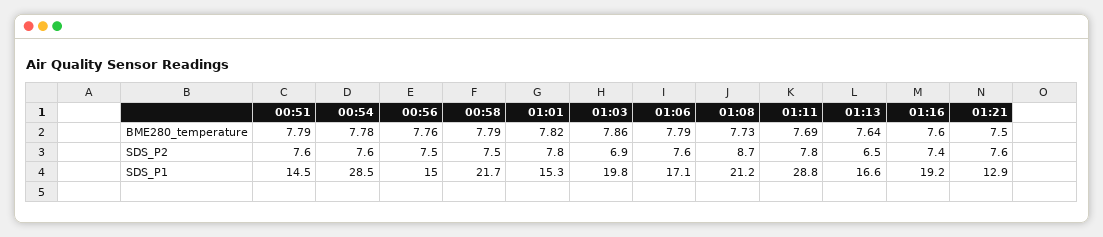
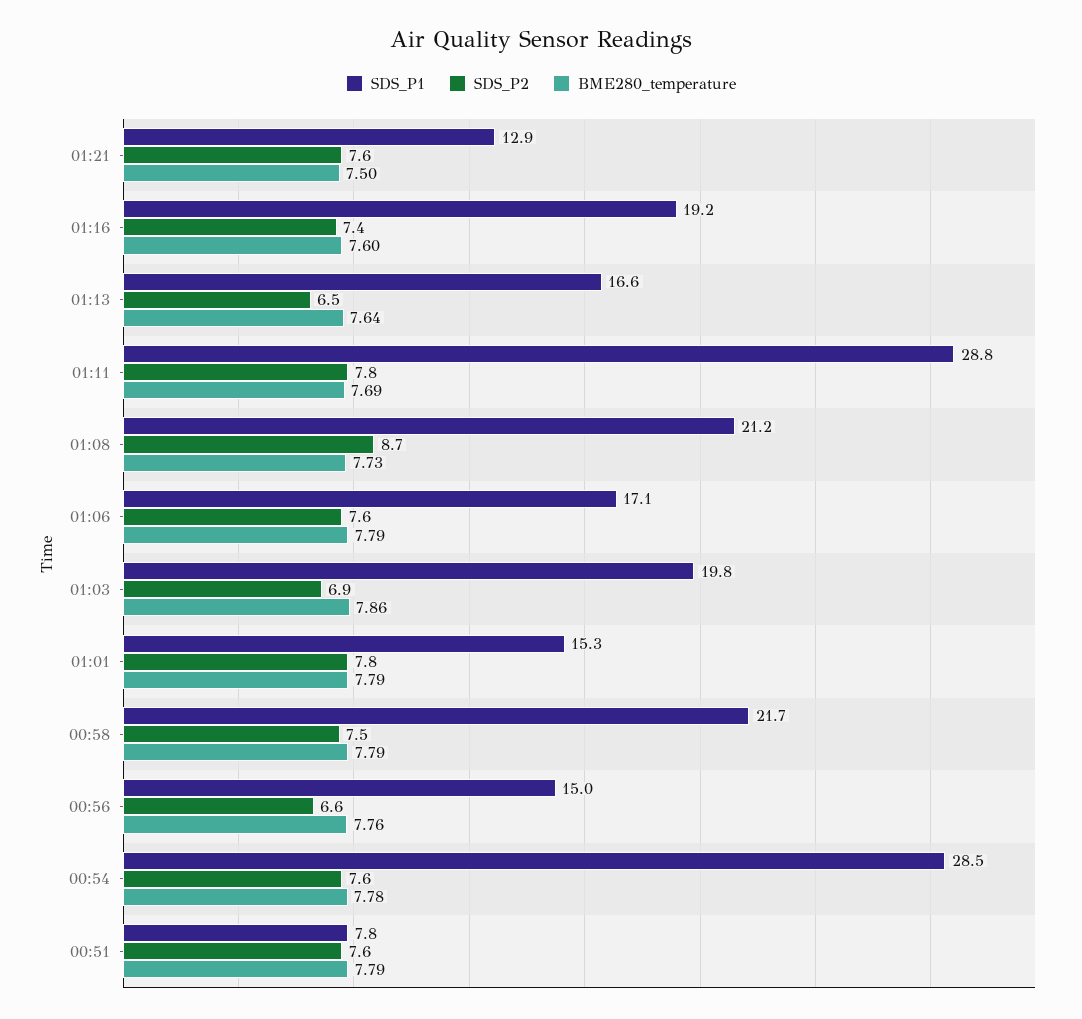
BME280_temperature, 01:01: 7.82 -> 7.79
SDS_P2, 00:56: 7.5 -> 6.6
SDS_P1, 00:51: 14.5 -> 7.8

